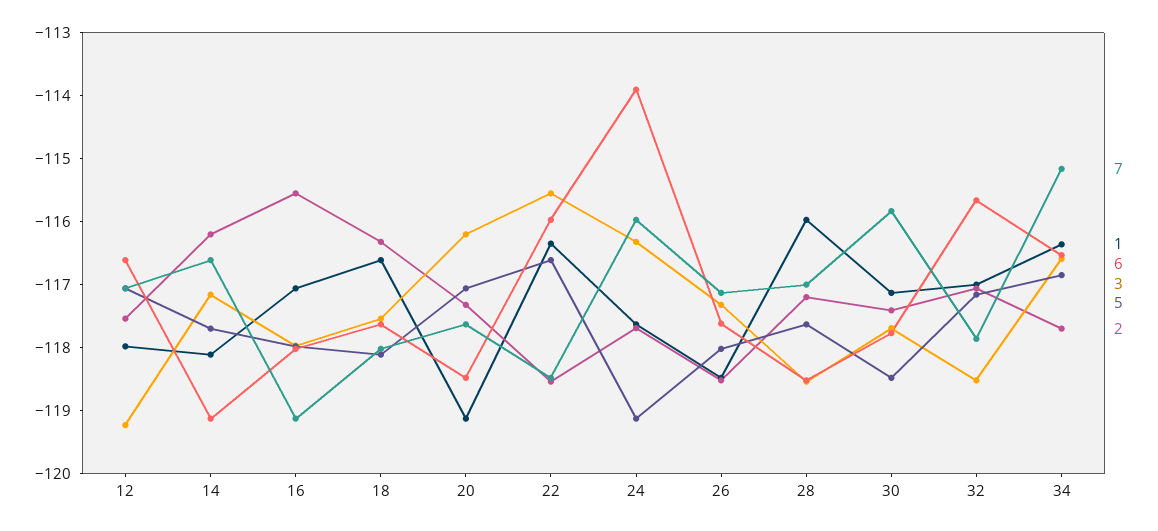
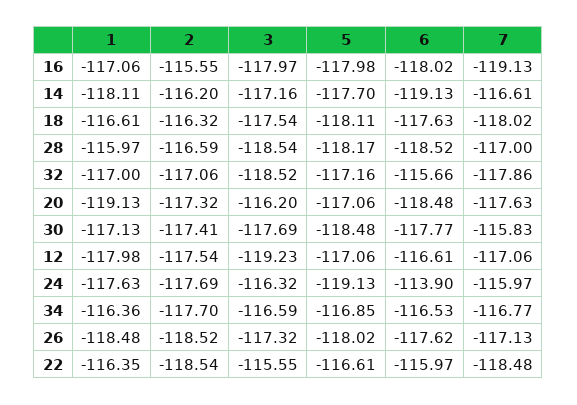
5, 28: -117.6 -> -118.17
2, 28: -117.2 -> -116.59
7, 34: -115.2 -> -116.77

